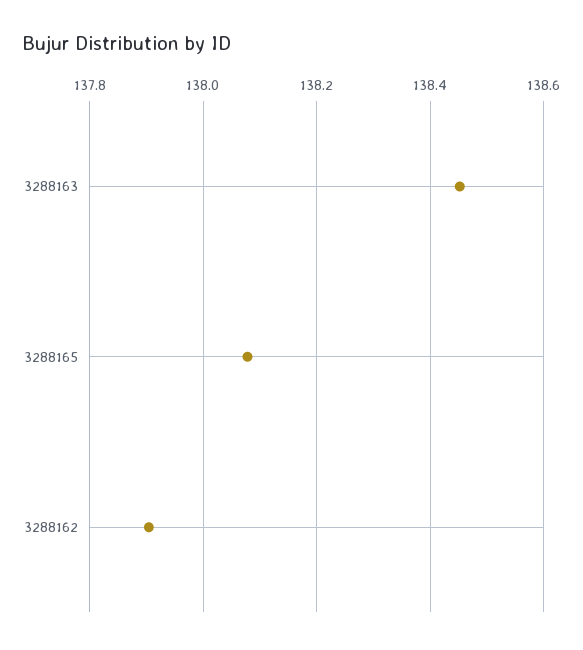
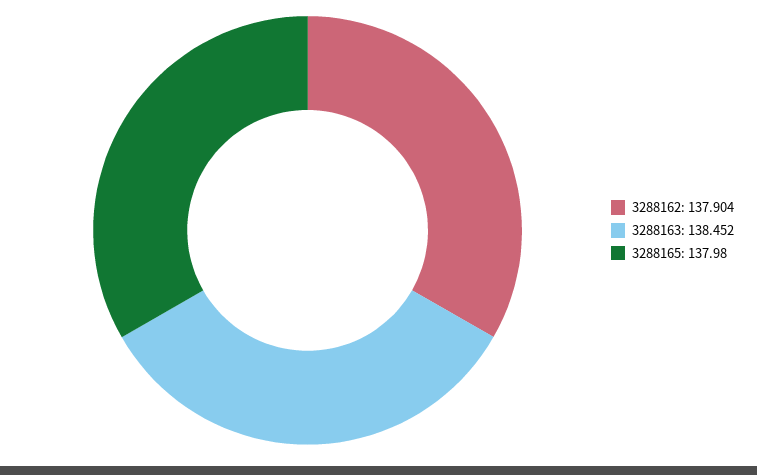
3288165: 138.08 -> 137.98

